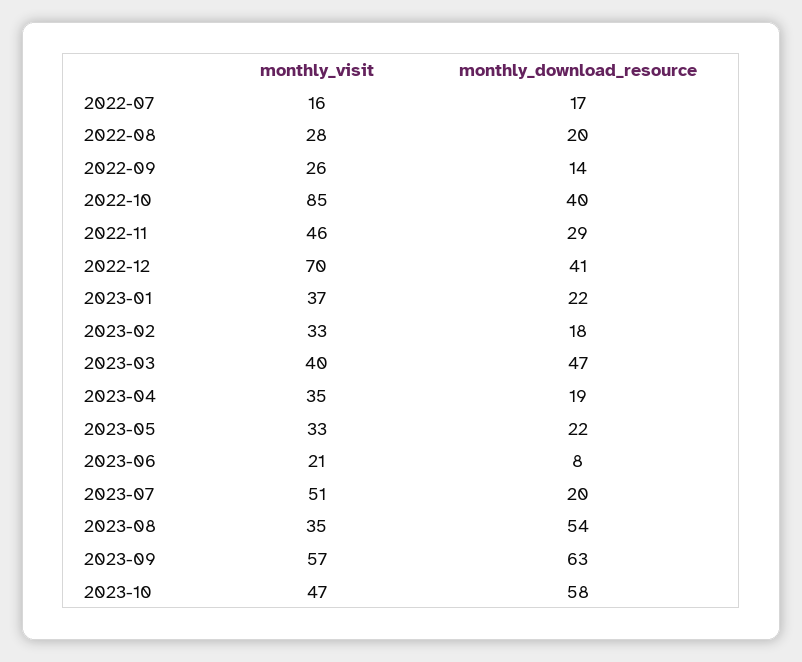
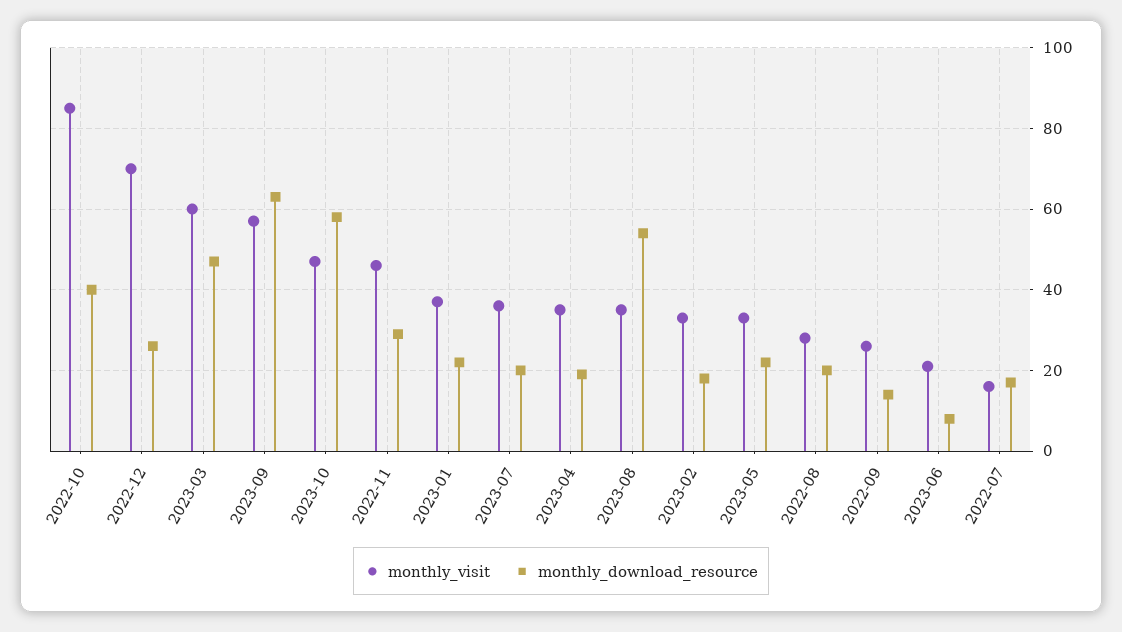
monthly_download_resource, 2022-12: 41 -> 25
monthly_visit, 2023-03: 40 -> 60
monthly_visit, 2023-07: 51 -> 35

